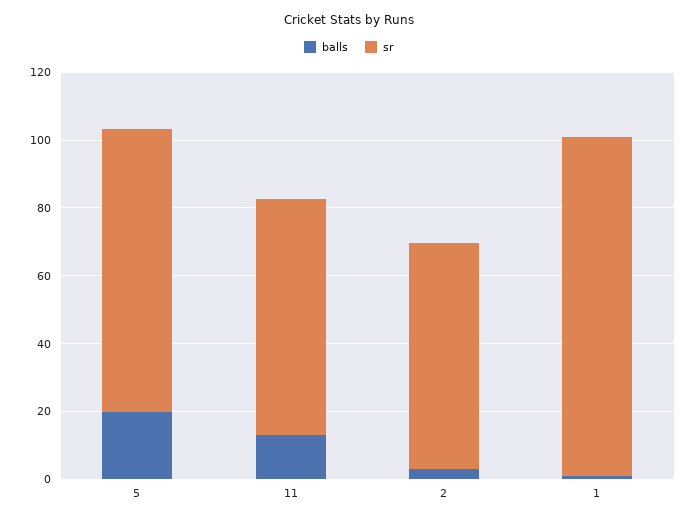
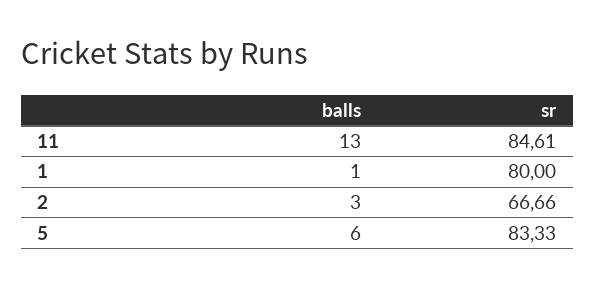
balls, 5: 20 -> 6
sr, 11: 70 -> 84.61
sr, 1: 100 -> 80

